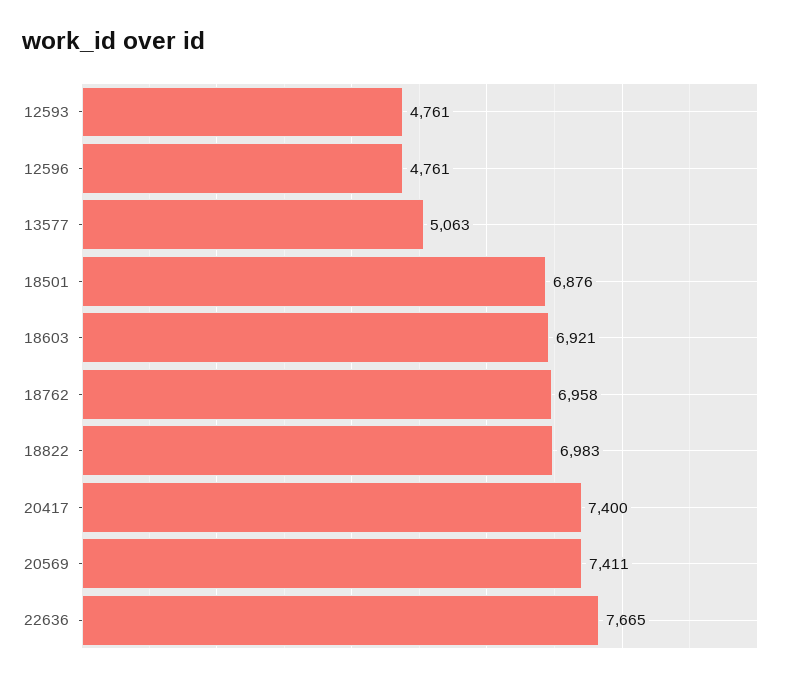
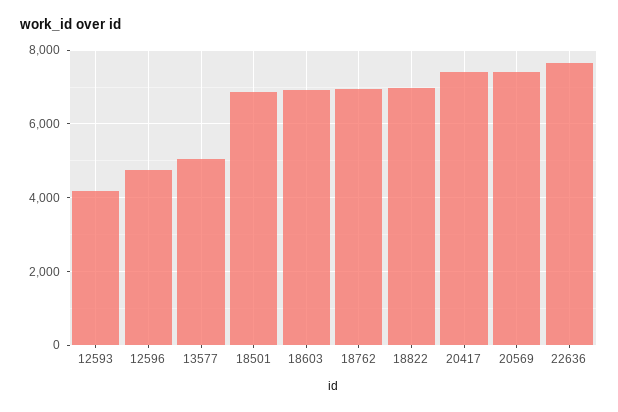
12593: 4761 -> 4200

